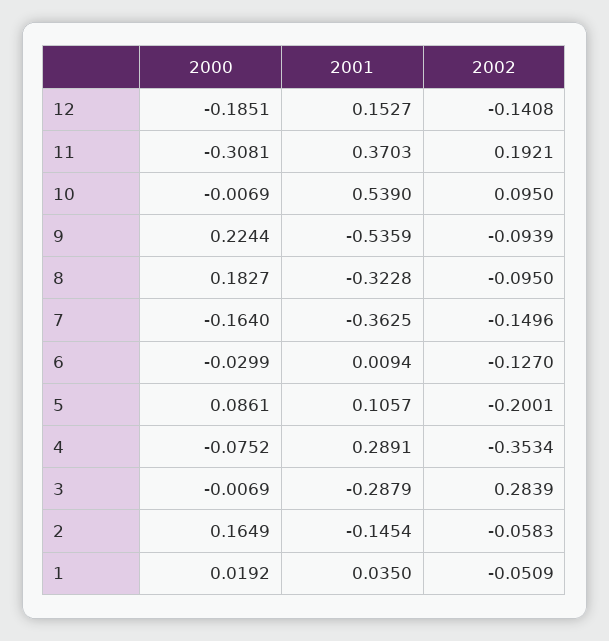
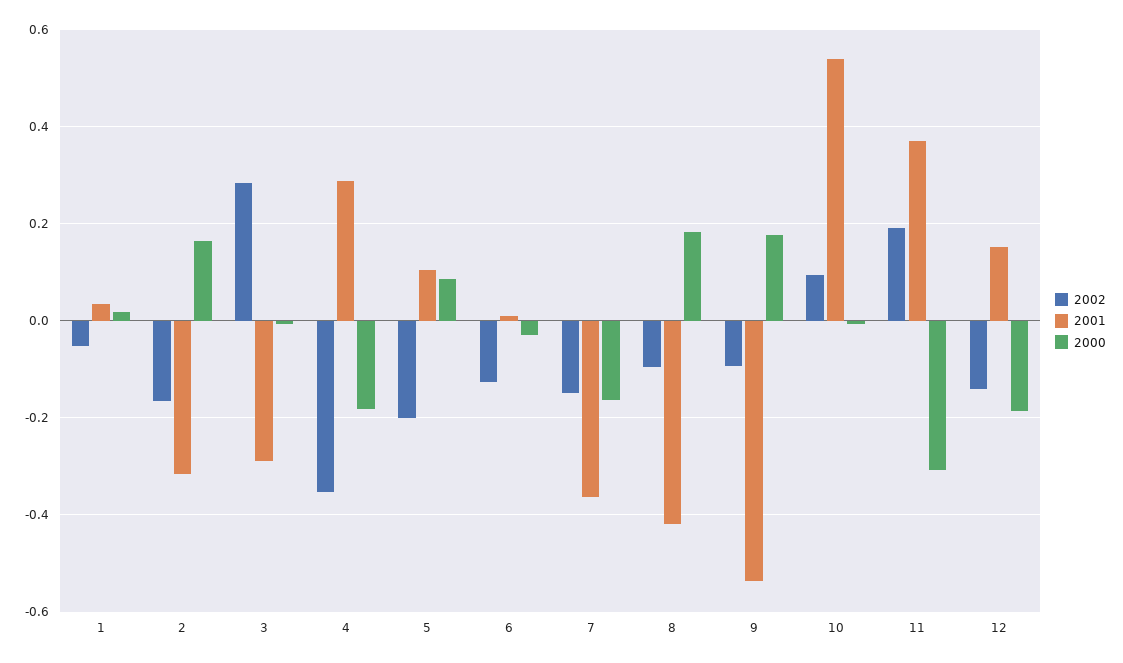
2000, 9: 0.2244 -> 0.18
2001, 8: -0.3228 -> -0.42
2000, 4: -0.0752 -> -0.18
2001, 2: -0.1454 -> -0.32
2002, 2: -0.0583 -> -0.16

